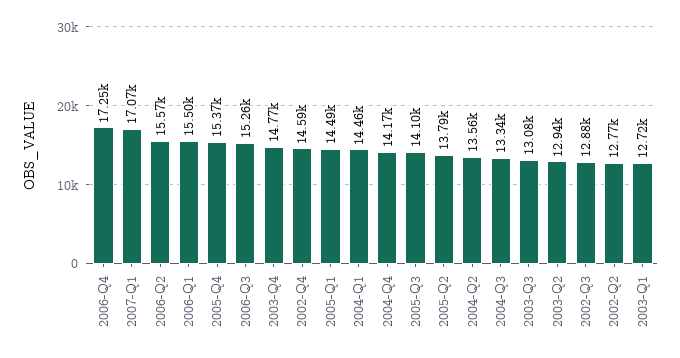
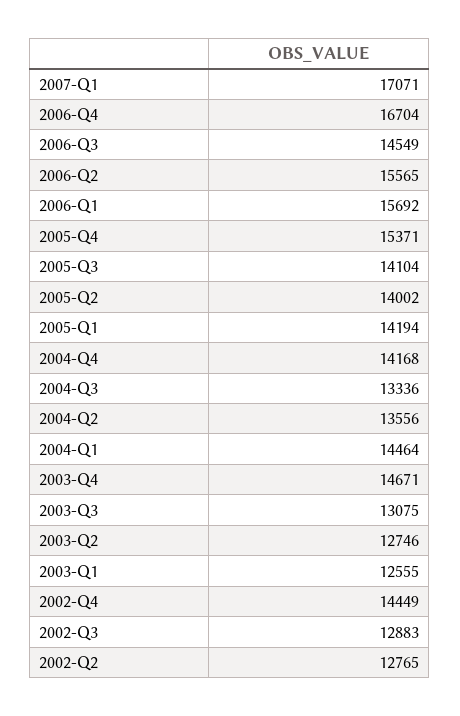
2006-Q4: 17250 -> 16704
2006-Q1: 15500 -> 15692
2006-Q3: 15260 -> 14549
2003-Q4: 14770 -> 14671
2002-Q4: 14590 -> 14449
2005-Q1: 14490 -> 14194
2005-Q2: 13790 -> 14002
2003-Q2: 12940 -> 12746
2003-Q1: 12720 -> 12555

